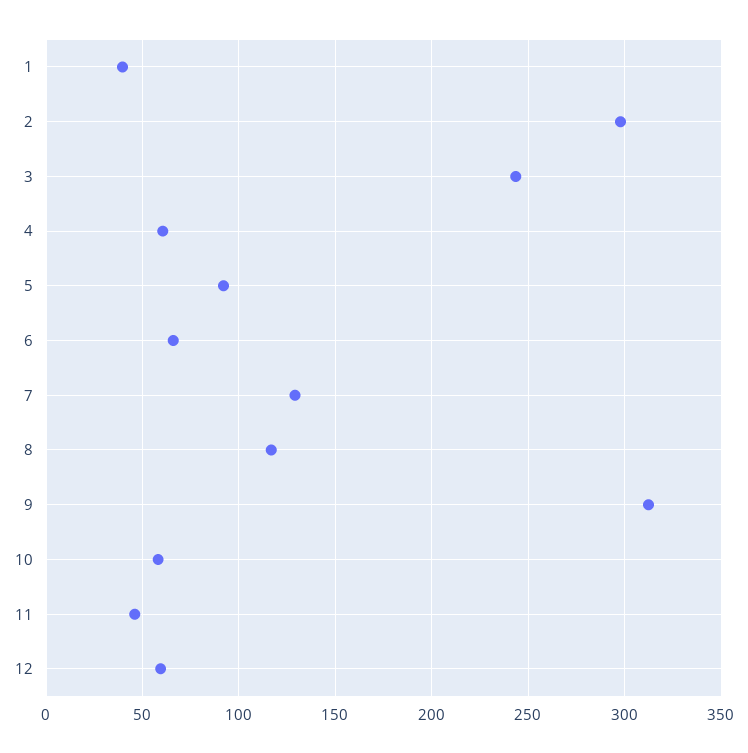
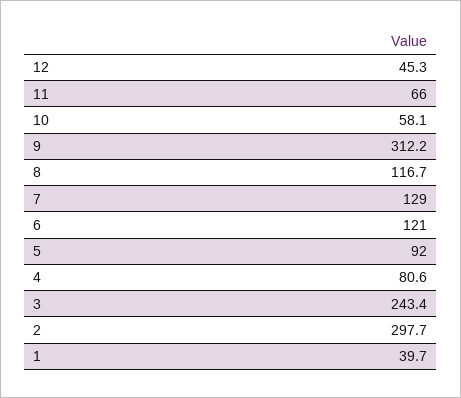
4: 60 -> 80.6
6: 65 -> 121
11: 45 -> 66
12: 60 -> 45.3

